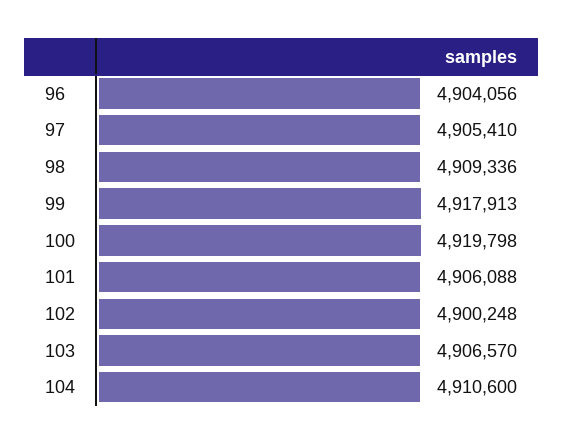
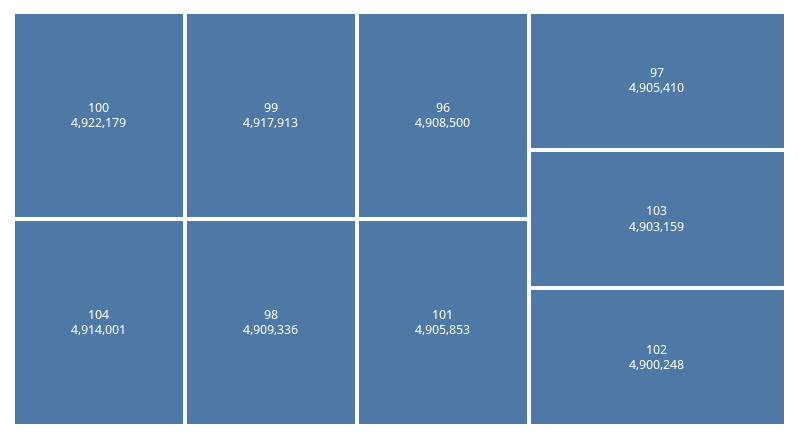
96: 4904056 -> 4908500
100: 4919798 -> 4922179
101: 4906088 -> 4905853
103: 4906570 -> 4903159
104: 4910600 -> 4914001

